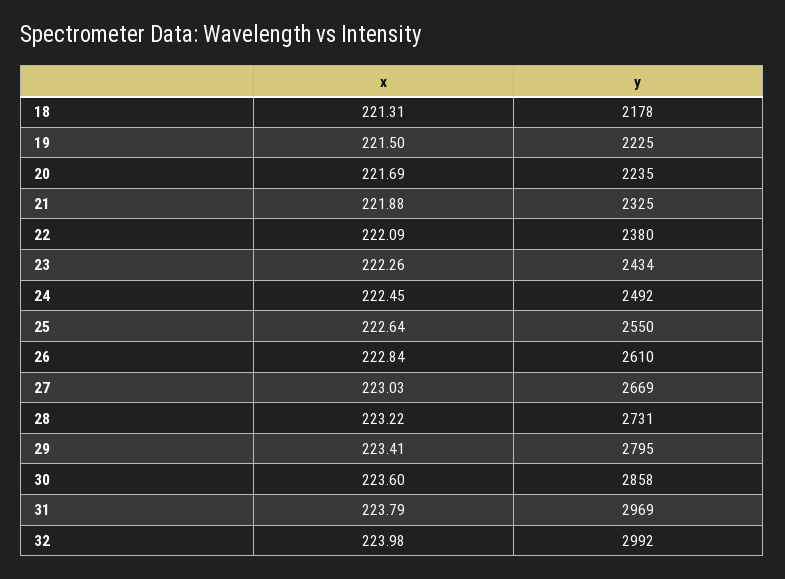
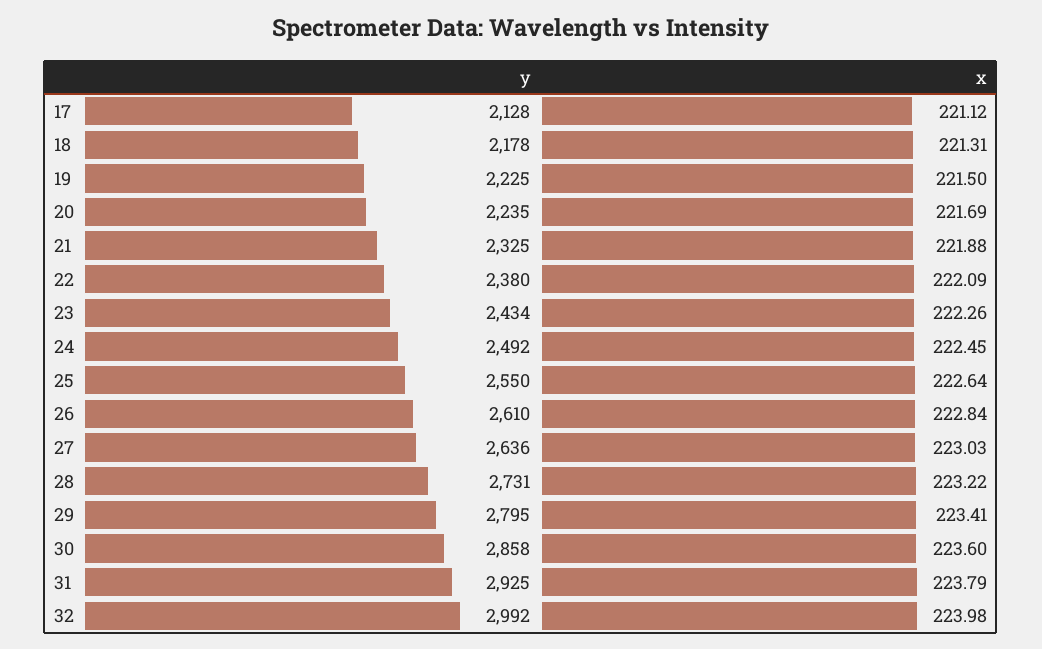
y, 27: 2669 -> 2636
y, 31: 2969 -> 2925
y, 17: none -> 2128
x, 17: none -> 221.12

